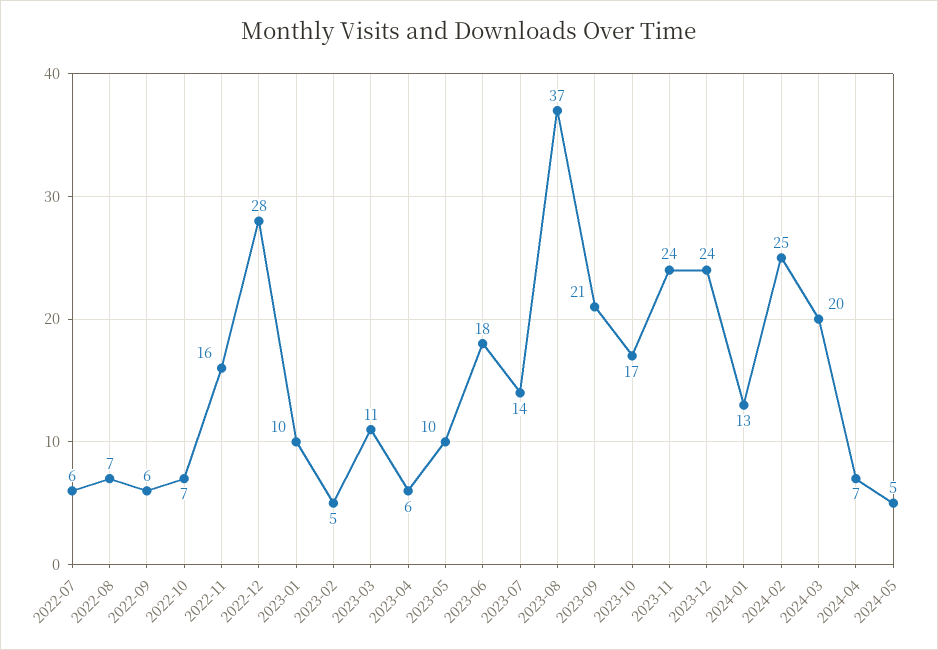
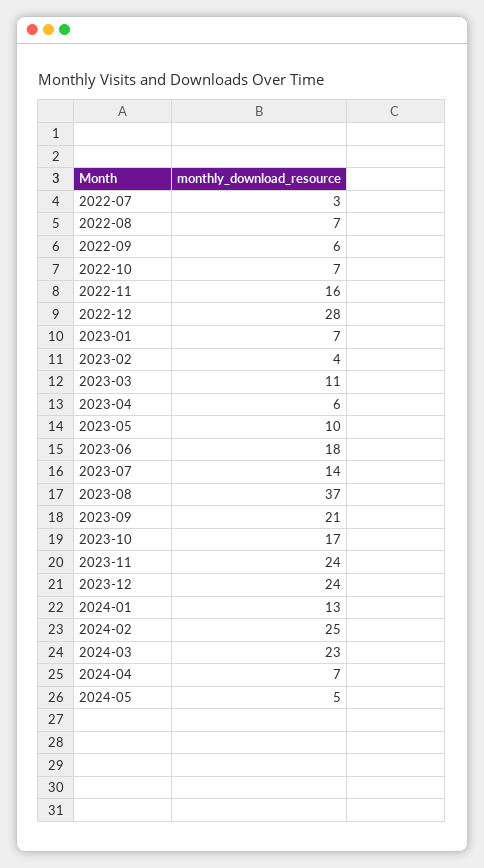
2022-07: 6 -> 3
2023-01: 10 -> 7
2023-02: 5 -> 4
2024-03: 20 -> 23

